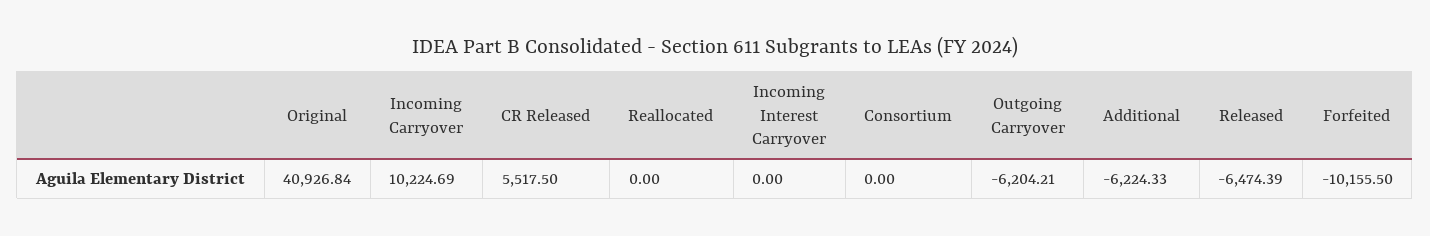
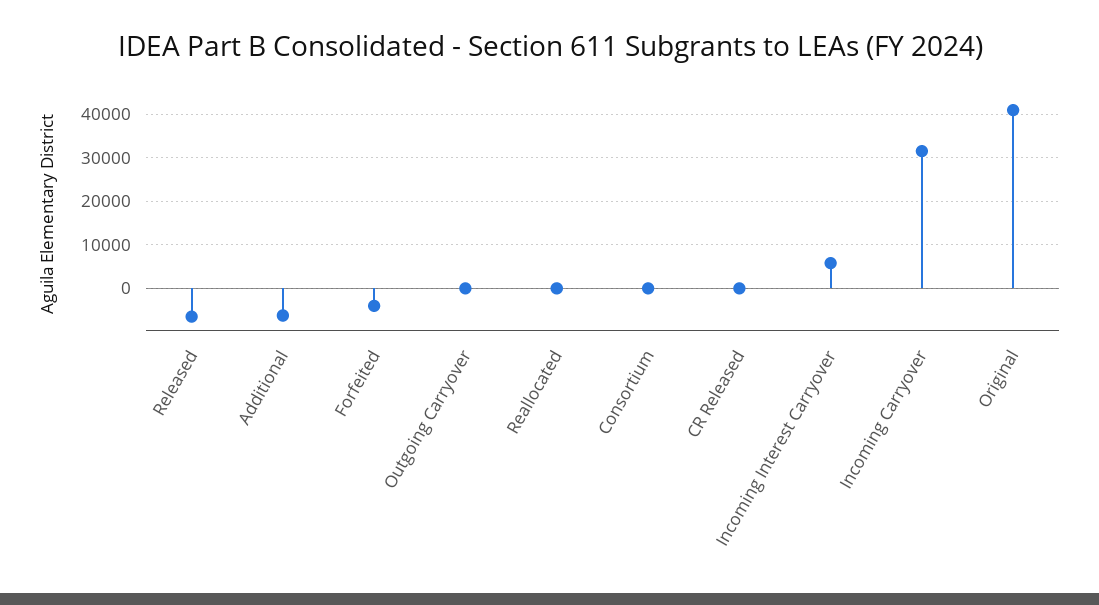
Incoming Carryover: 10224.69 -> 32000
CR Released: 5517.5 -> 0
Incoming Interest Carryover: 0 -> 6000
Outgoing Carryover: -6204.21 -> 0
Forfeited: -10155.5 -> -4000

